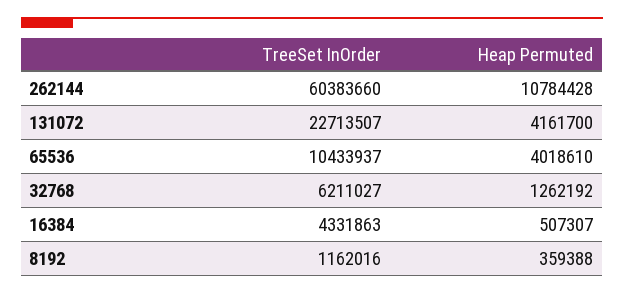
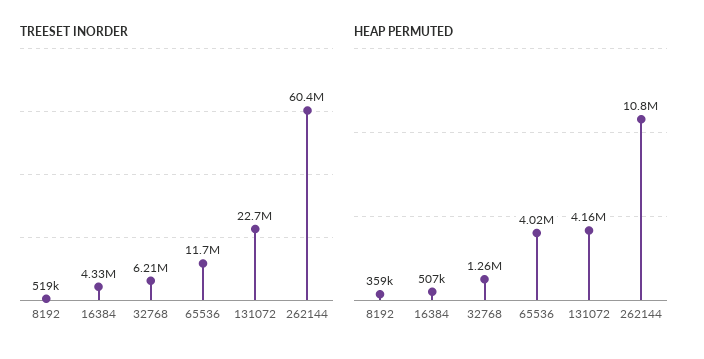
TreeSet InOrder, 65536: 10433937 -> 11700000
TreeSet InOrder, 8192: 1162016 -> 519000

